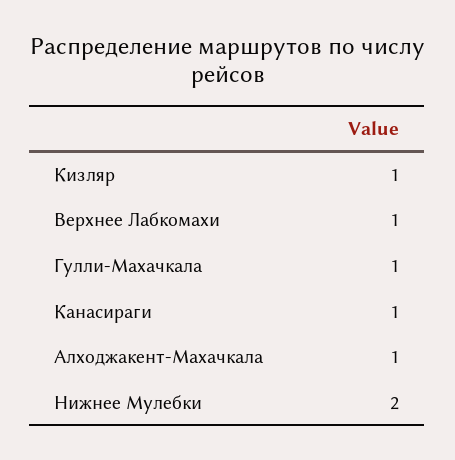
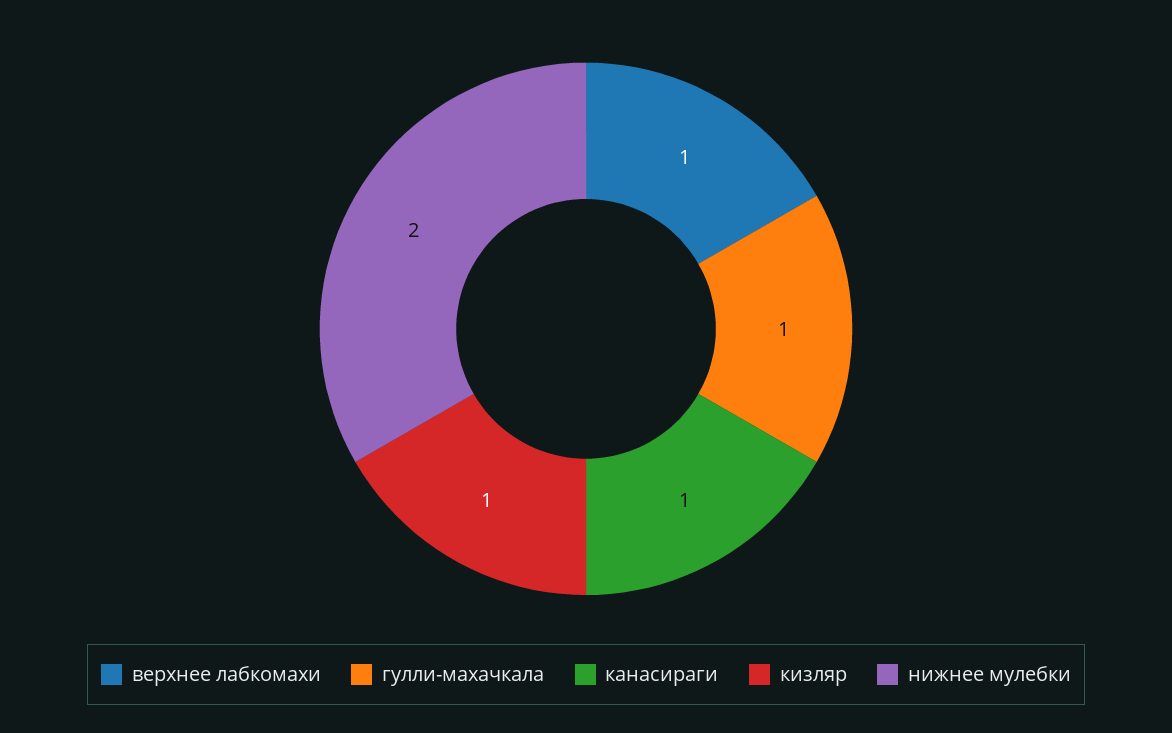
Алходжакент-Махачкала: 1 -> none

